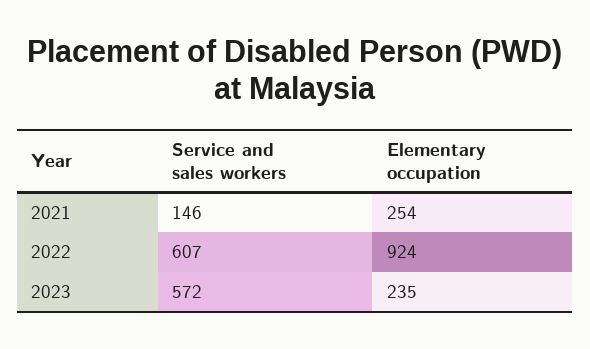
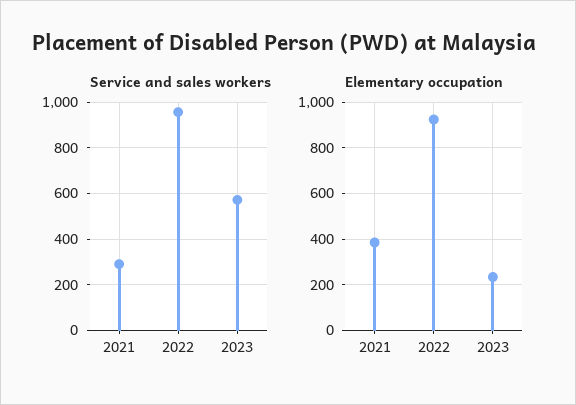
Service and sales workers, 2021: 146 -> 300
Elementary occupation, 2021: 254 -> 400
Service and sales workers, 2022: 607 -> 950

